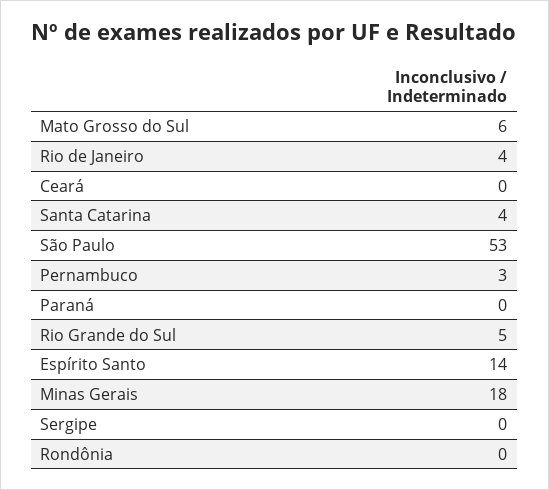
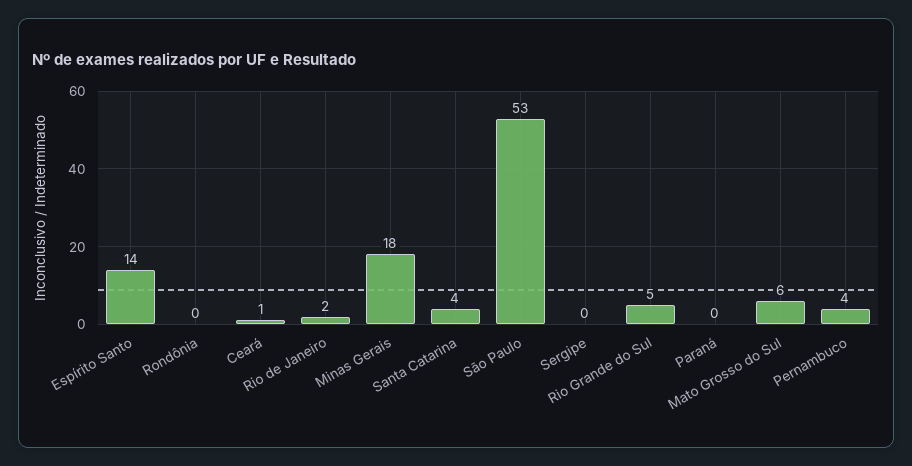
Rio de Janeiro: 4 -> 2
Ceará: 0 -> 1
Pernambuco: 3 -> 4

